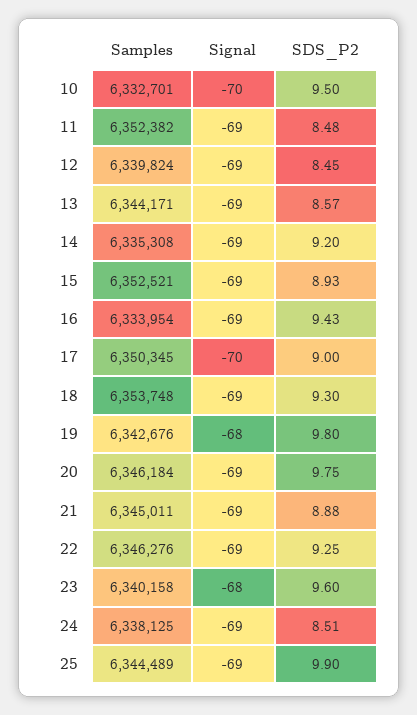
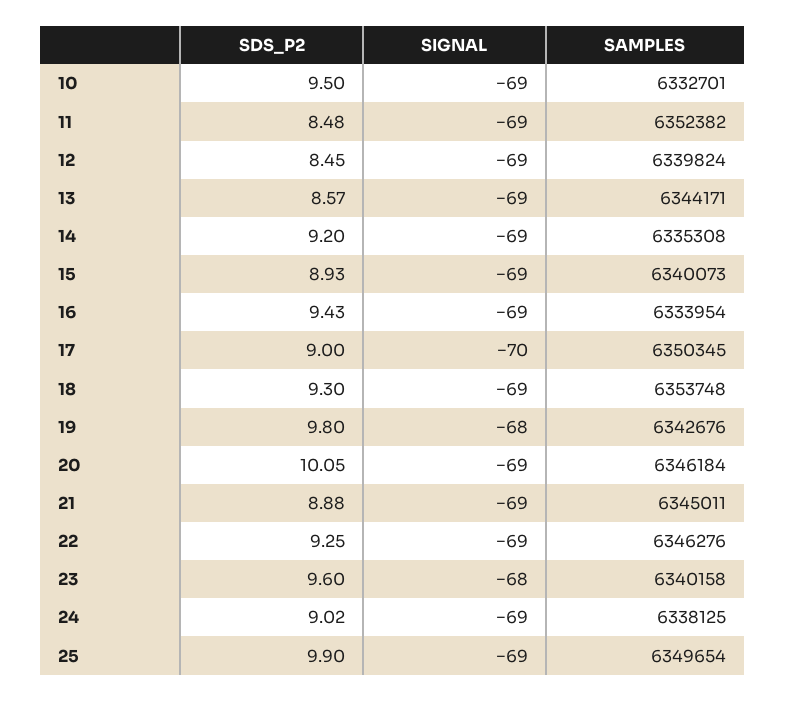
Signal, 10: -70 -> -69
Samples, 15: 6352521 -> 6340073
SDS_P2, 20: 9.75 -> 10.05
SDS_P2, 24: 8.51 -> 9.02
Samples, 25: 6344489 -> 6349654

